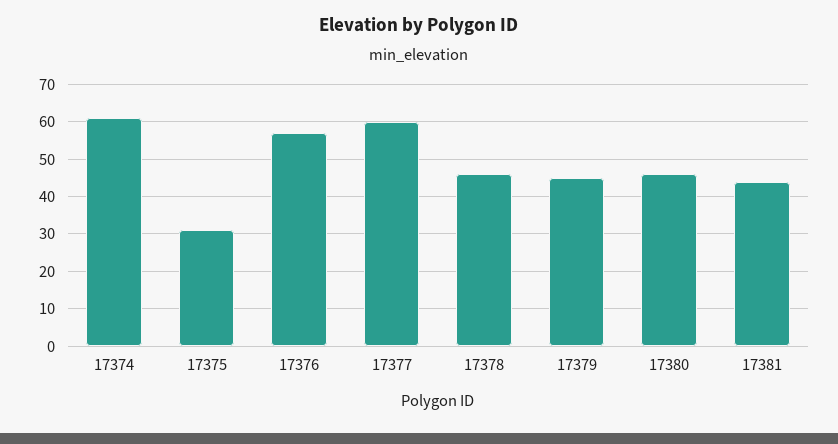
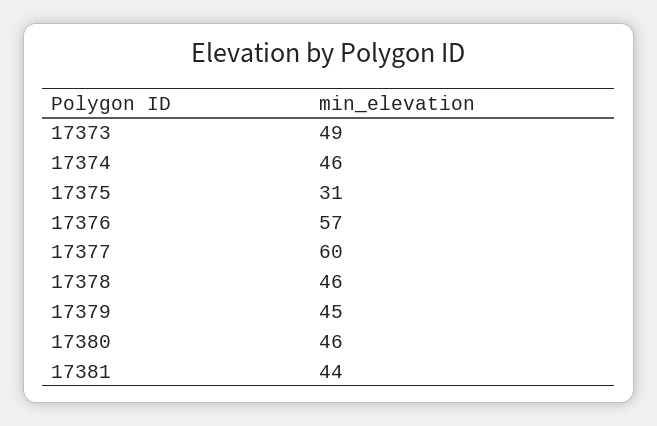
17374: 60 -> 46
17373: none -> 49

